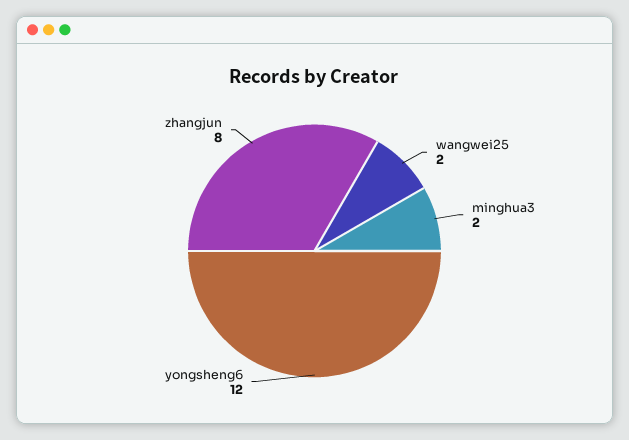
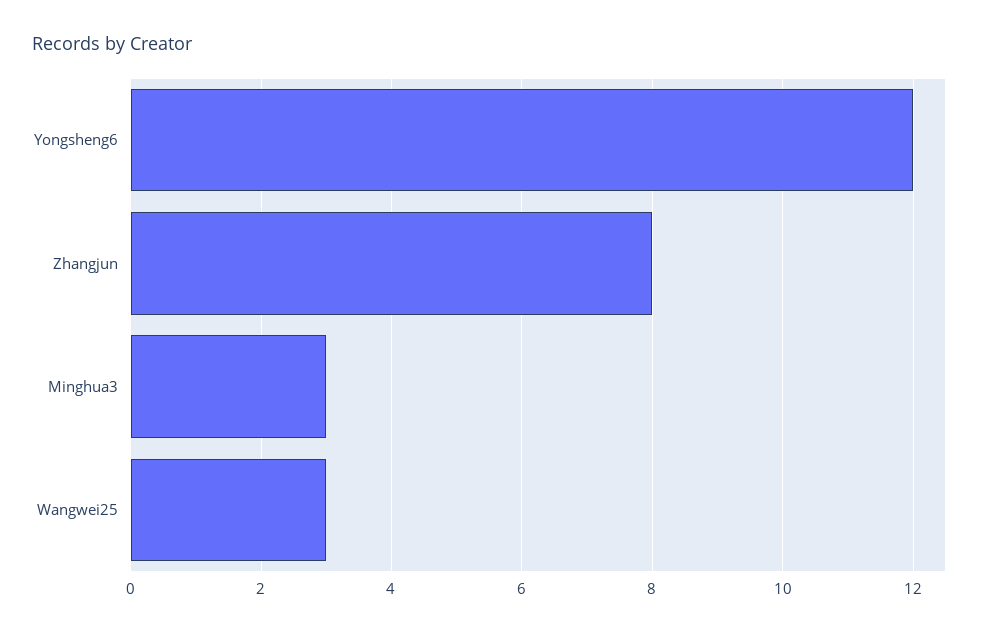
wangwei25: 2 -> 3
minghua3: 2 -> 3

